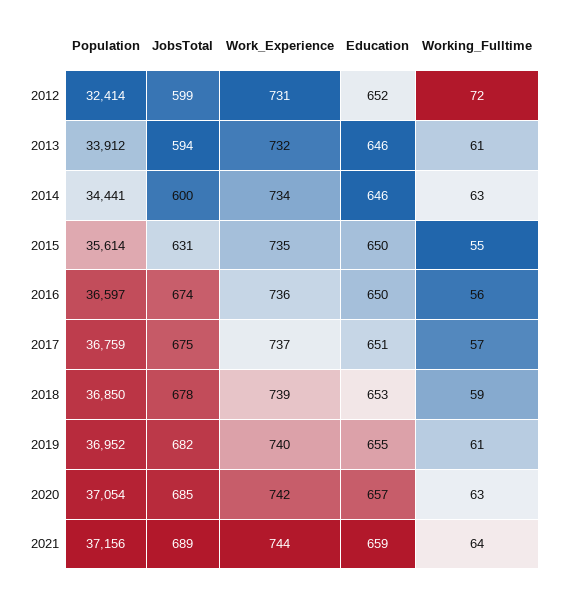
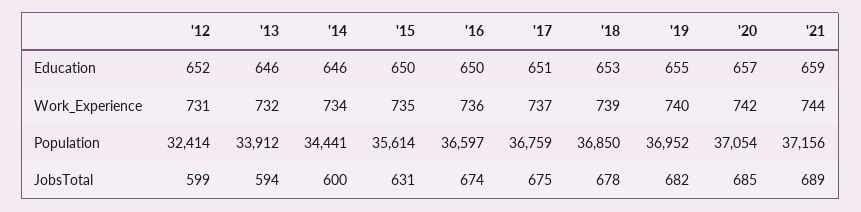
Working_Fulltime, 2012: 72 -> none
Working_Fulltime, 2013: 61 -> none
Working_Fulltime, 2014: 63 -> none
Working_Fulltime, 2015: 55 -> none
Working_Fulltime, 2016: 56 -> none
Working_Fulltime, 2017: 57 -> none
Working_Fulltime, 2018: 59 -> none
Working_Fulltime, 2019: 61 -> none
Working_Fulltime, 2020: 63 -> none
Working_Fulltime, 2021: 64 -> none

